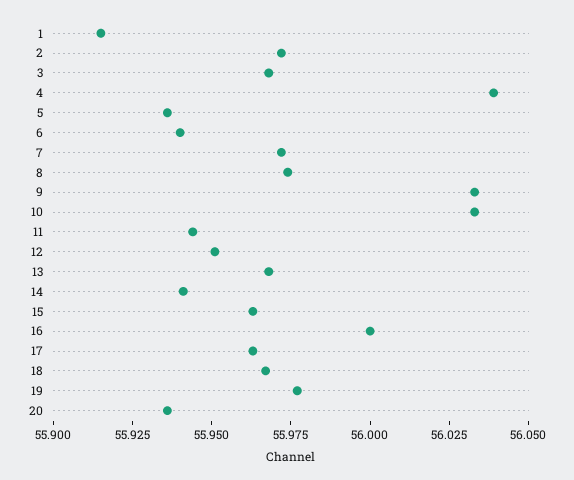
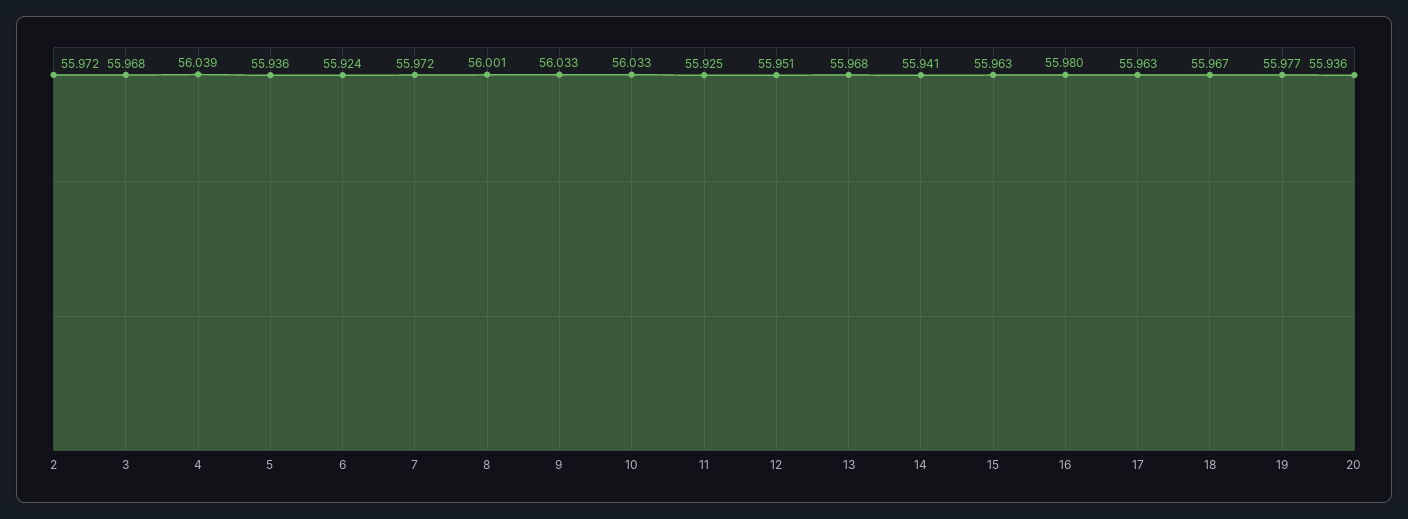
1: 55.915 -> none
6: 55.94 -> 55.924
8: 55.975 -> 56.001
11: 55.945 -> 55.925
16: 56 -> 55.98

